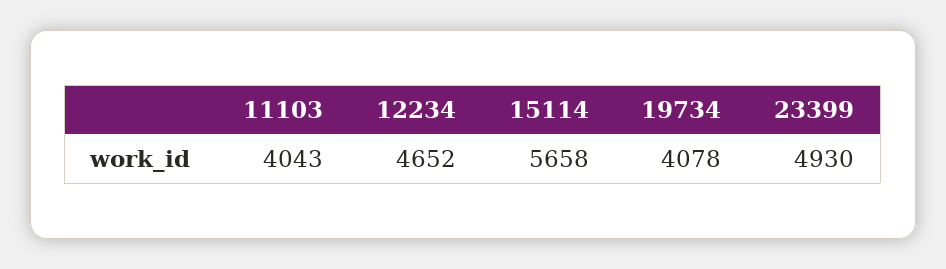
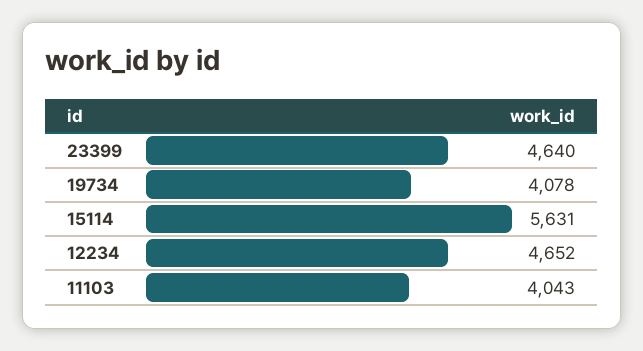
15114: 5658 -> 5631
23399: 4930 -> 4640

